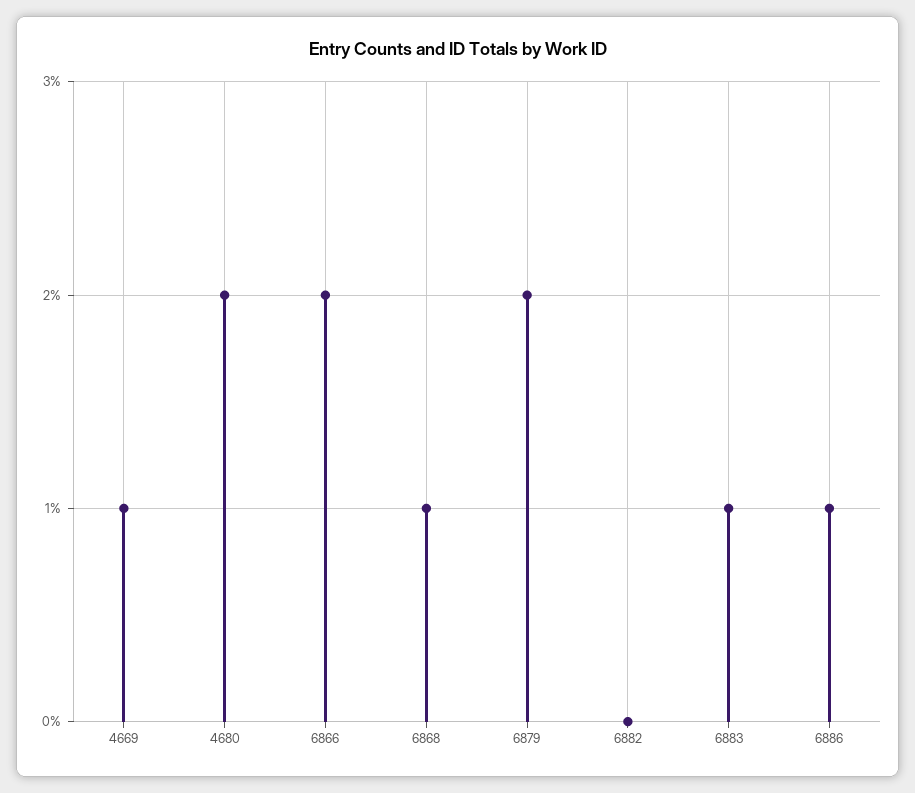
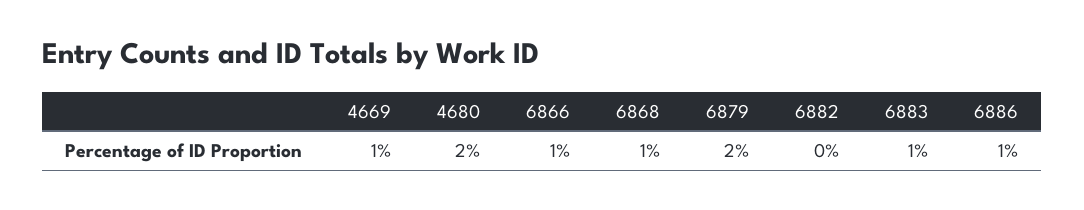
6866: 2 -> 1

